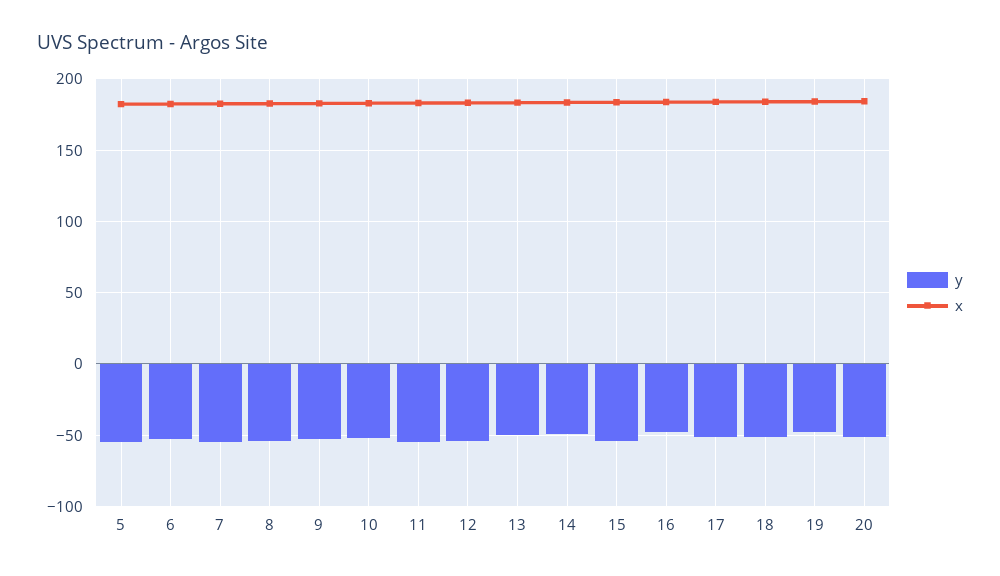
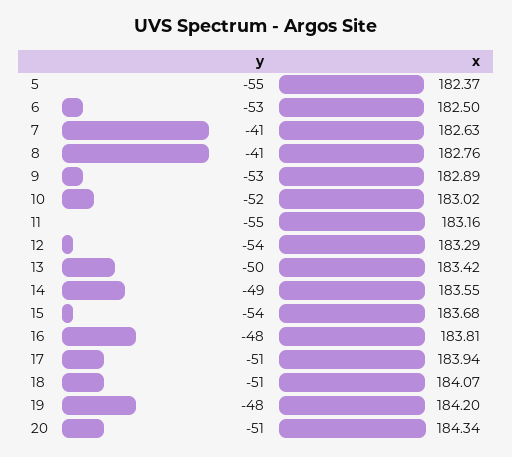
y, 7: -55 -> -41
y, 8: -55 -> -41

